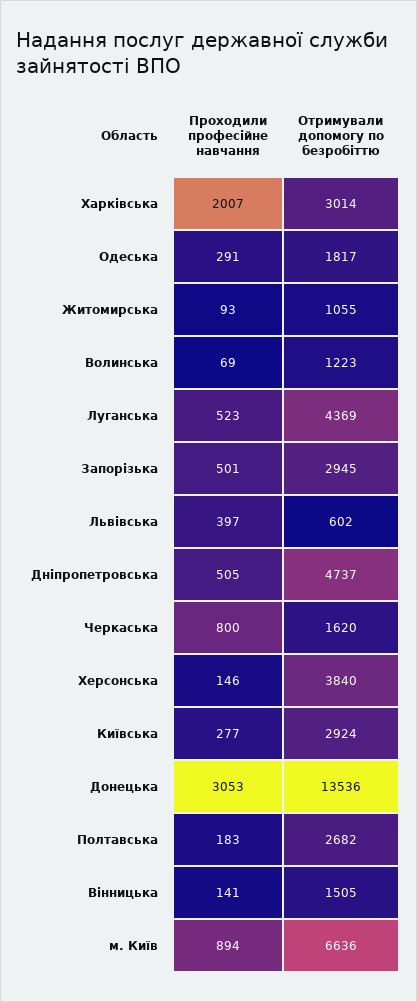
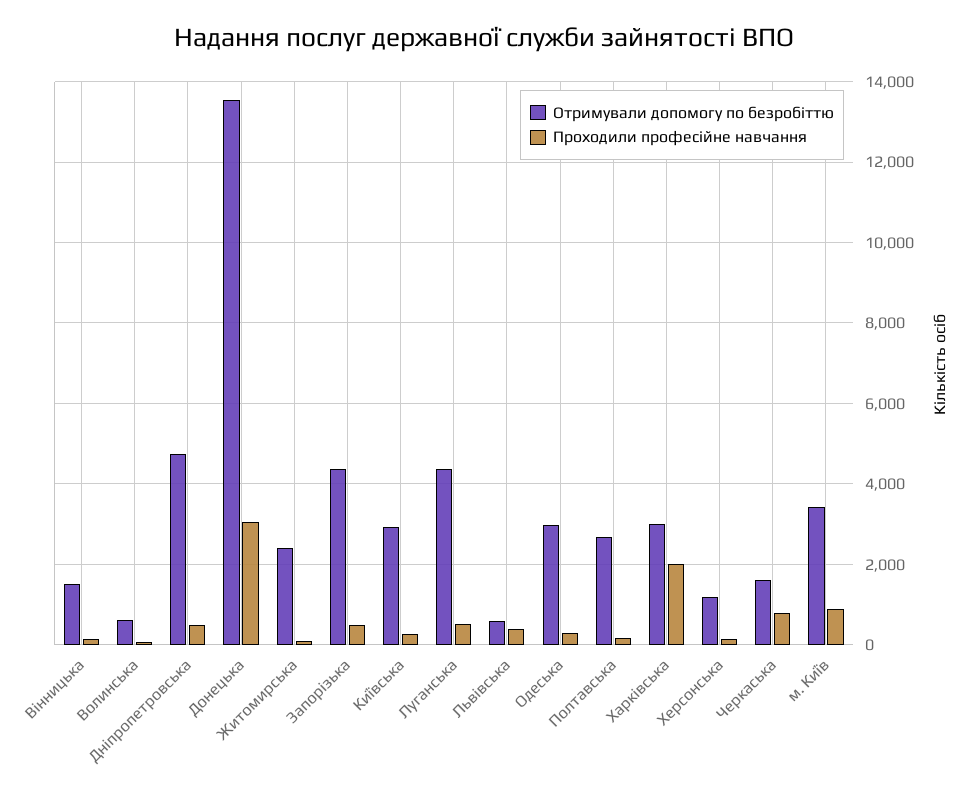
Отримували допомогу по безробіттю, Одеська: 1817 -> 3000
Отримували допомогу по безробіттю, Житомирська: 1055 -> 2400
Отримували допомогу по безробіттю, Волинська: 1223 -> 600
Отримували допомогу по безробіттю, Запорізька: 2945 -> 4400
Отримували допомогу по безробіттю, Херсонська: 3840 -> 1200
Отримували допомогу по безробіттю, м. Київ: 6636 -> 3400

